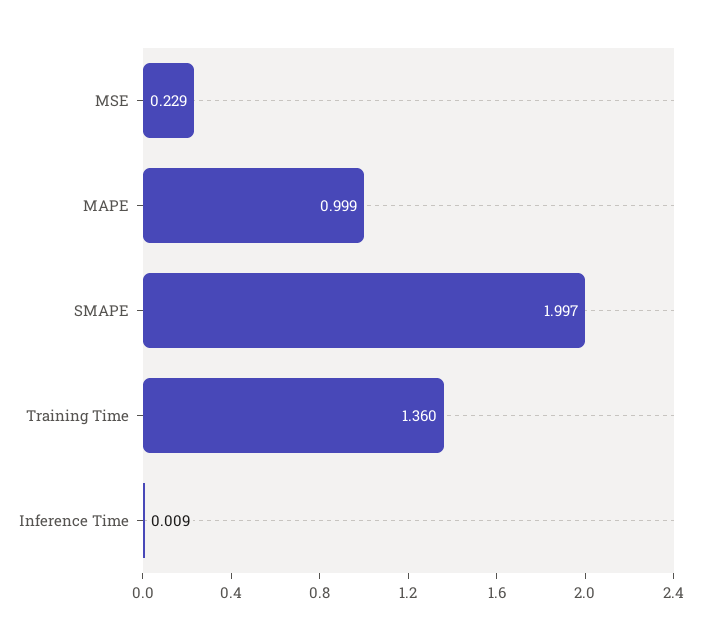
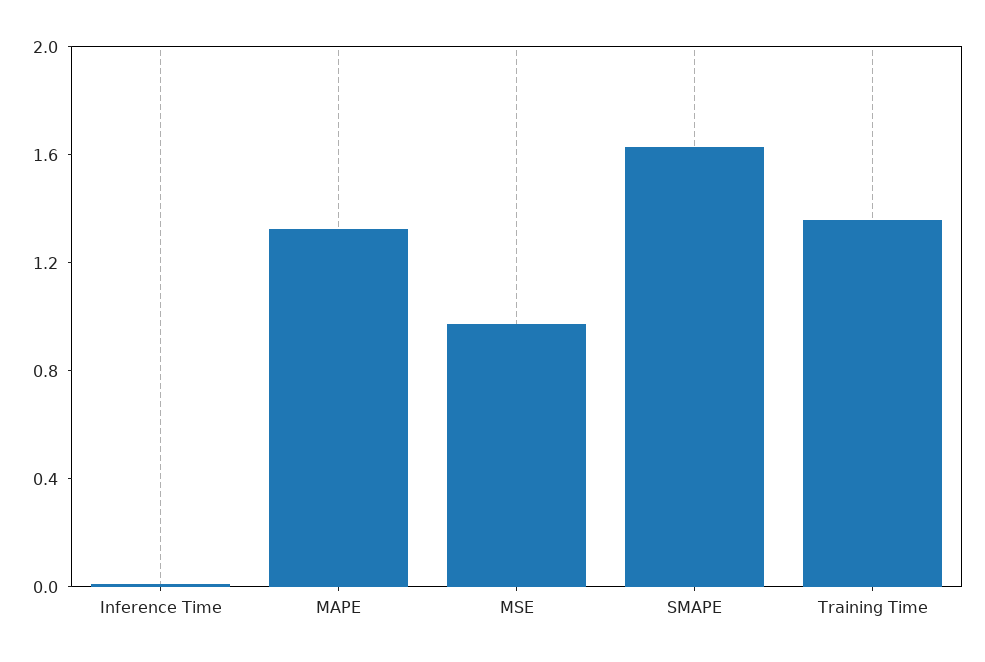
MSE: 0.229 -> 1
MAPE: 0.999 -> 1.3
SMAPE: 1.997 -> 1.6

